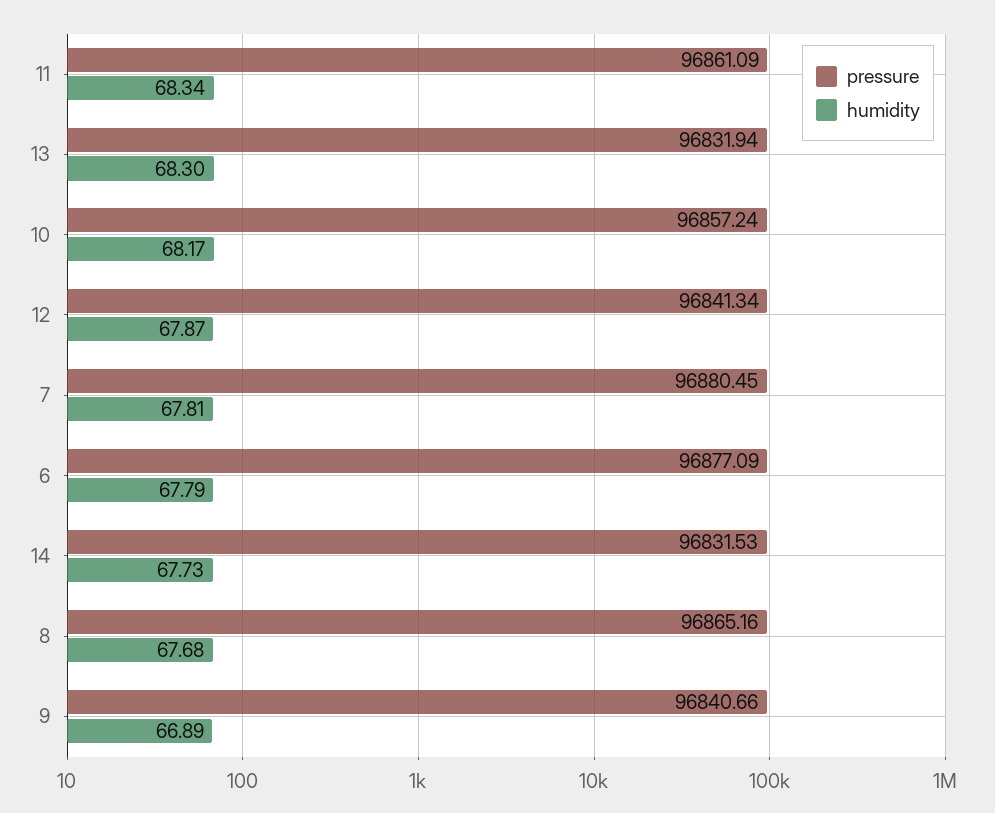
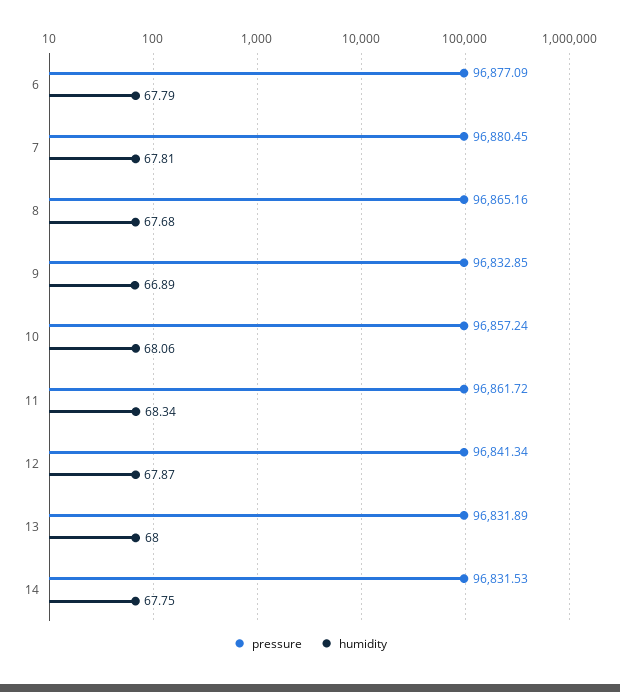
pressure, 11: 96861.09 -> 96861.72
pressure, 13: 96831.94 -> 96831.89
humidity, 13: 68.3 -> 68
humidity, 10: 68.17 -> 68.06
humidity, 14: 67.73 -> 67.75
pressure, 9: 96840.66 -> 96832.85

